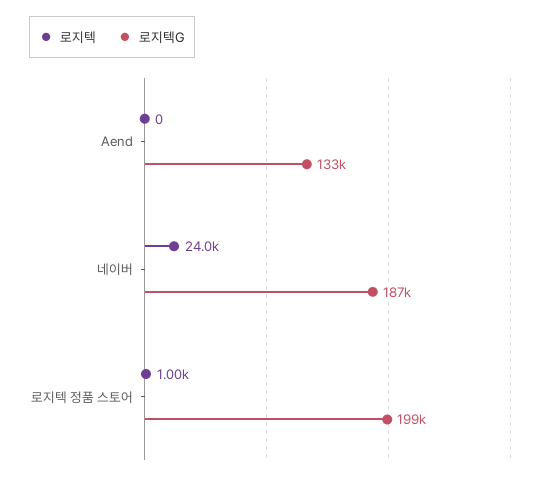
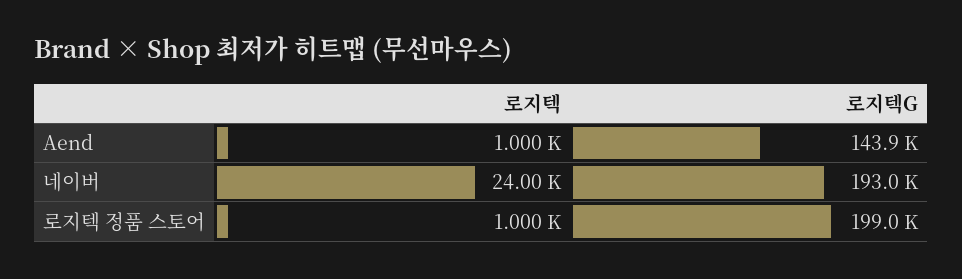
로지텍, Aend: 0 -> 1000
로지텍G, Aend: 133000 -> 143900
로지텍G, 네이버: 187000 -> 193000

